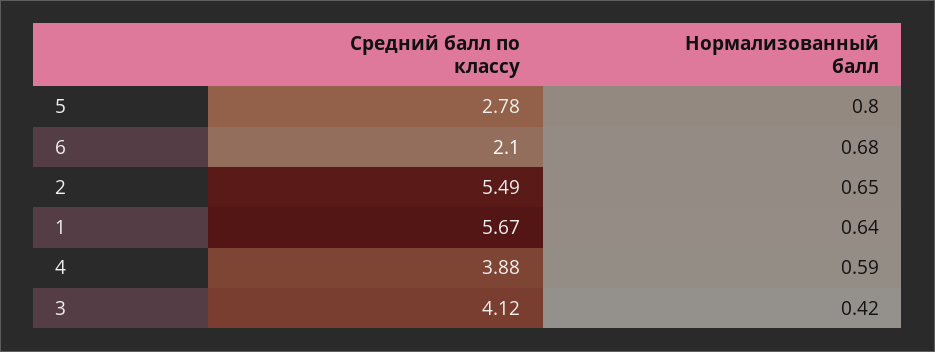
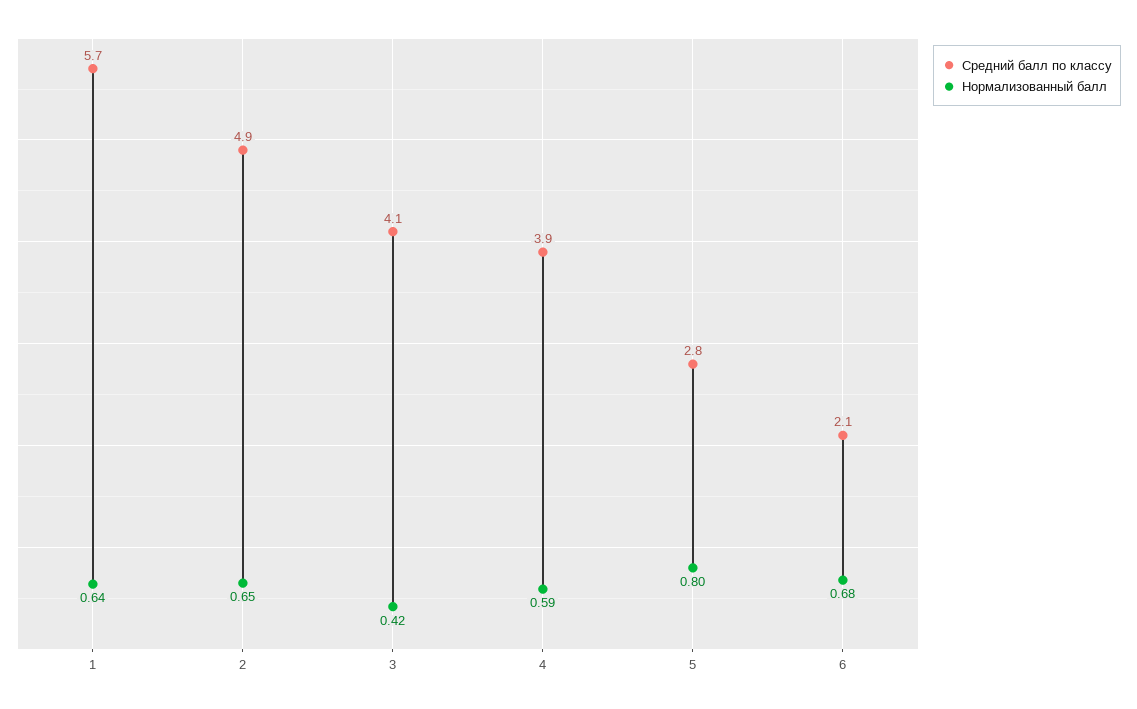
Средний балл по классу, 2: 5.49 -> 4.9

